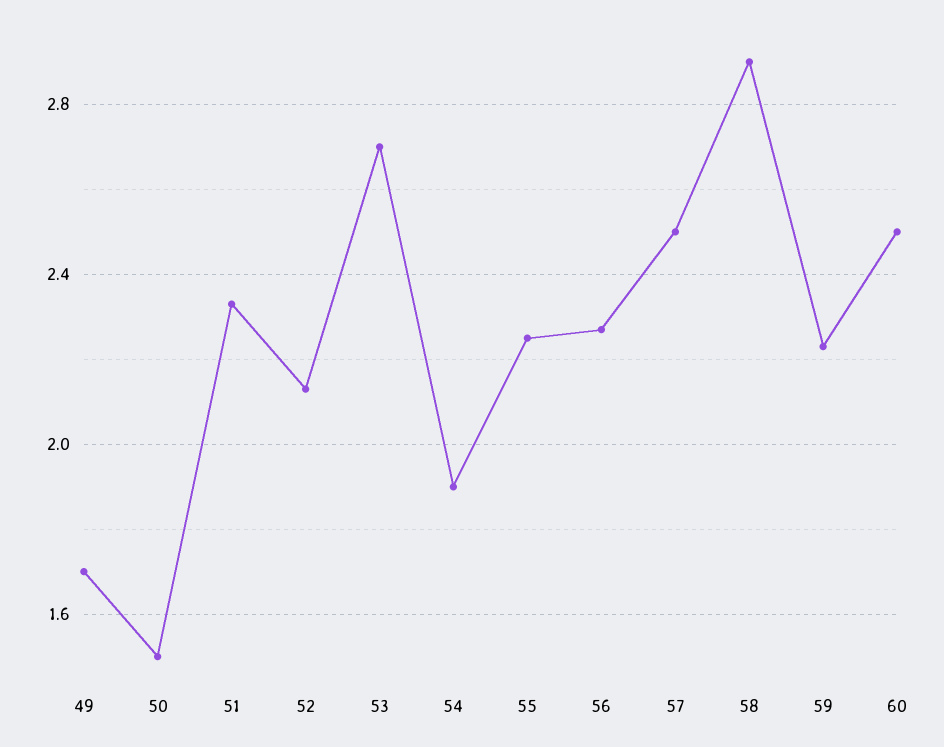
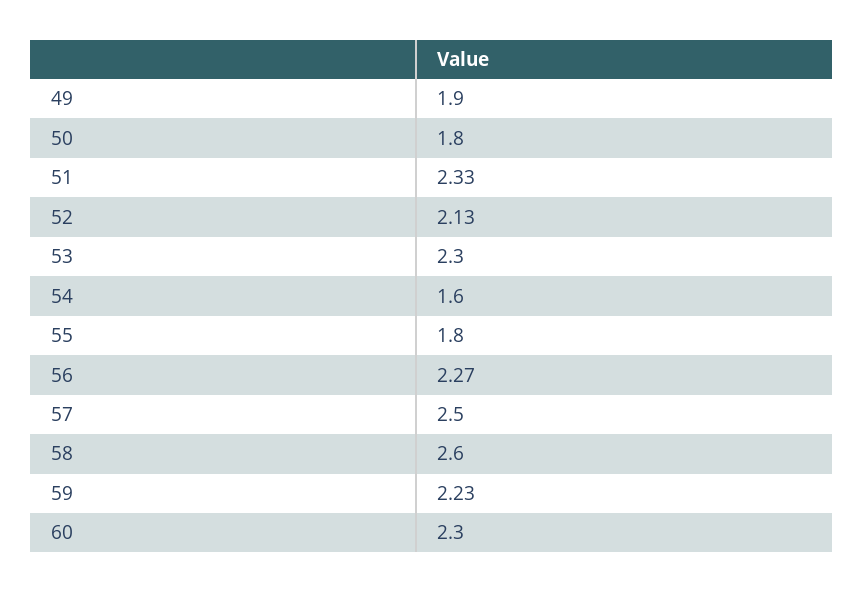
49: 1.7 -> 1.9
50: 1.5 -> 1.8
53: 2.7 -> 2.3
54: 1.9 -> 1.6
55: 2.25 -> 1.8
58: 2.9 -> 2.6
60: 2.5 -> 2.3

